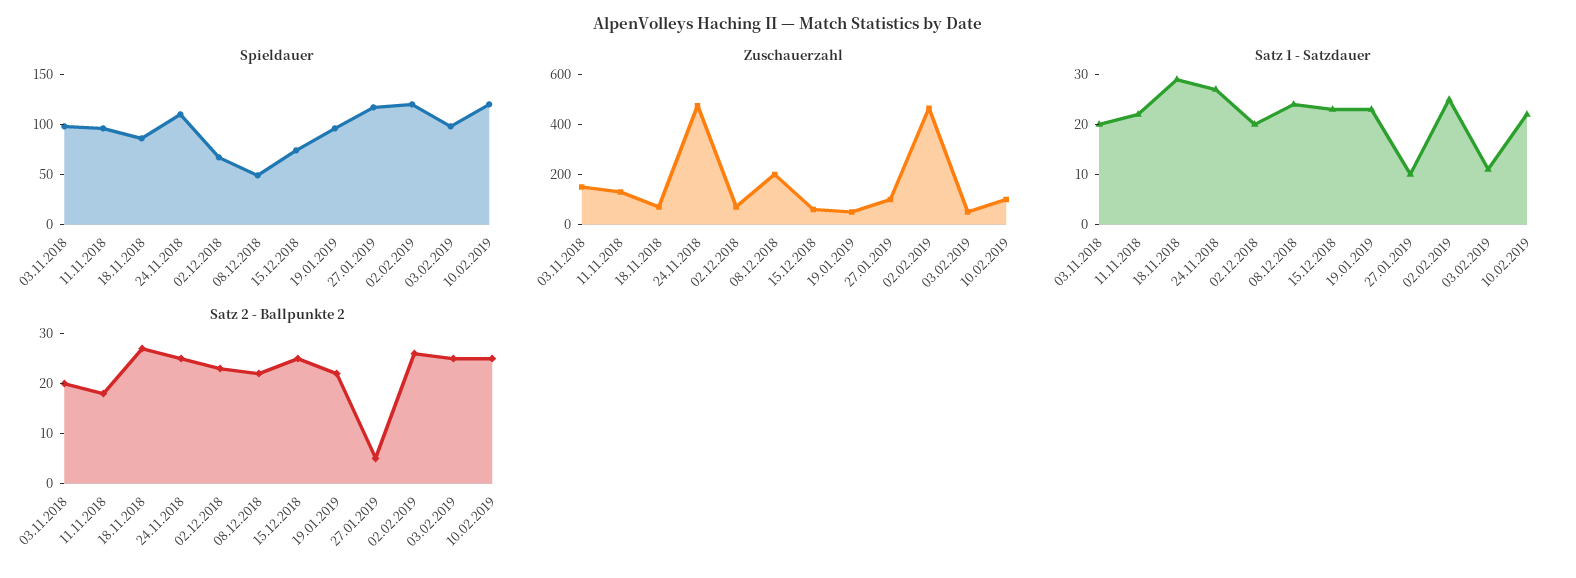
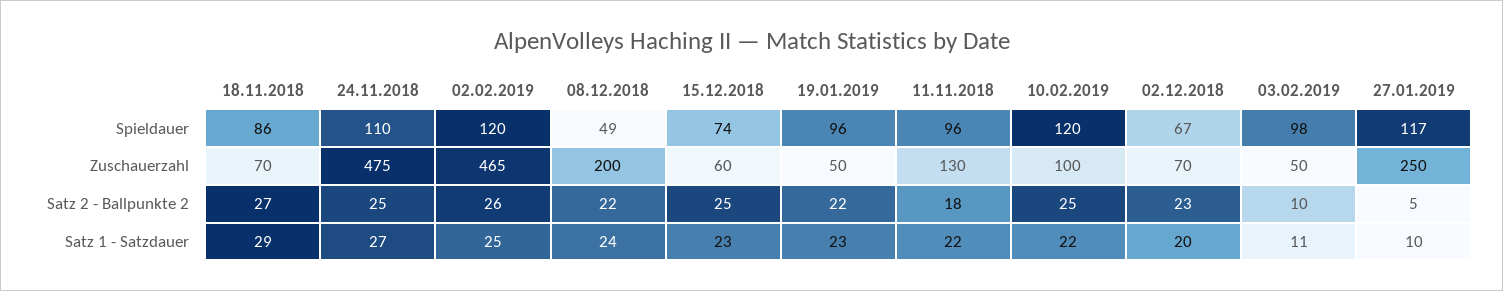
Spieldauer, 03.11.2018: 100 -> none
Zuschauerzahl, 03.11.2018: 150 -> none
Zuschauerzahl, 27.01.2019: 100 -> 250
Satz 1 - Satzdauer, 03.11.2018: 20 -> none
Satz 2 - Ballpunkte 2, 03.11.2018: 20 -> none
Satz 2 - Ballpunkte 2, 03.02.2019: 25 -> 10

